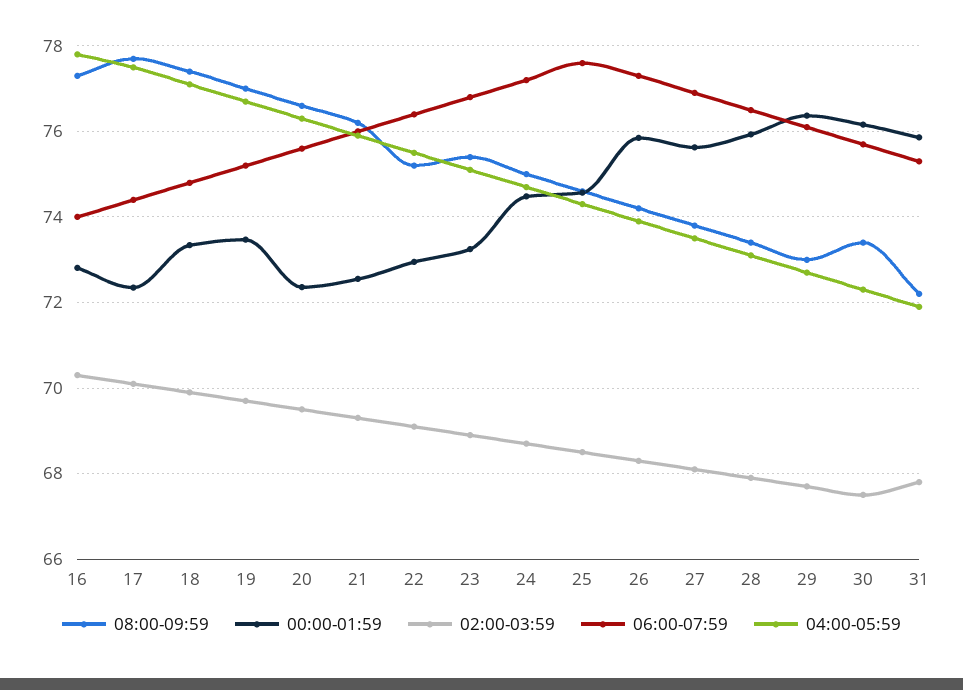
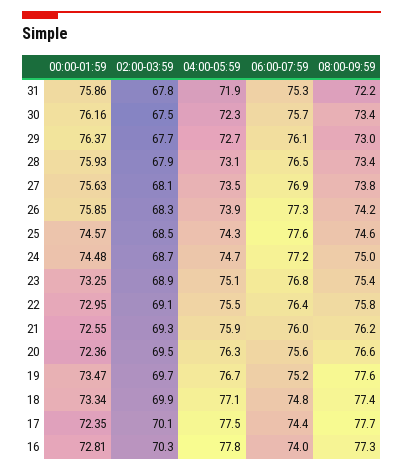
08:00-09:59, 19: 77 -> 77.6
08:00-09:59, 22: 75.2 -> 75.8

